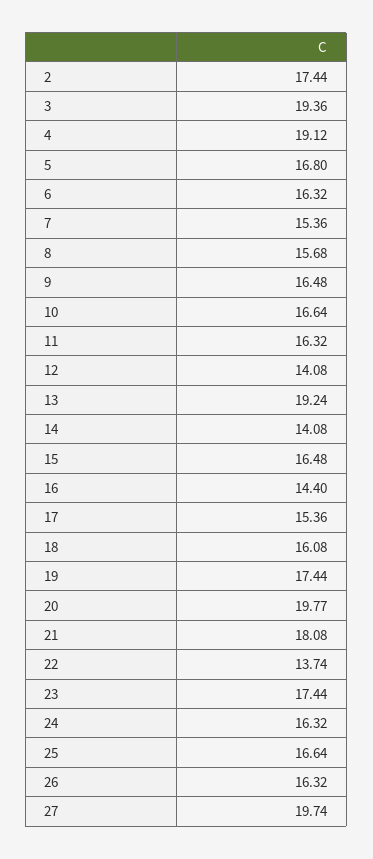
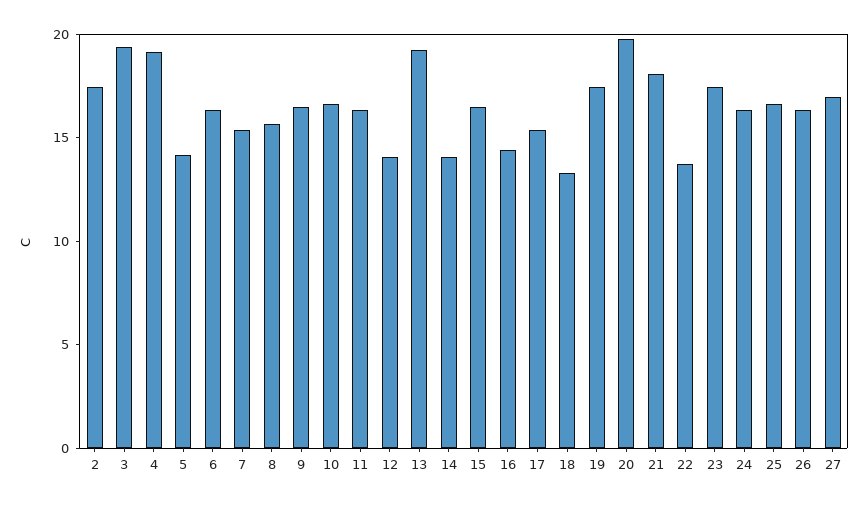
5: 16.8 -> 14
18: 16.08 -> 13
27: 19.74 -> 17

